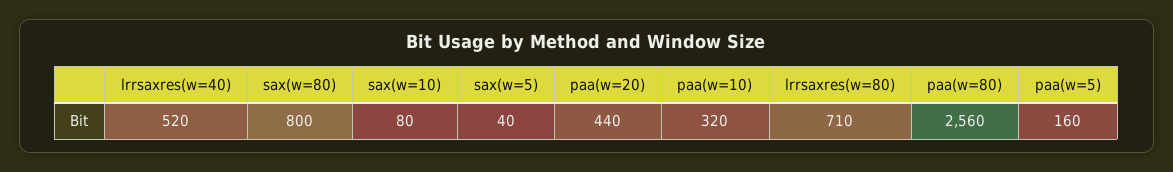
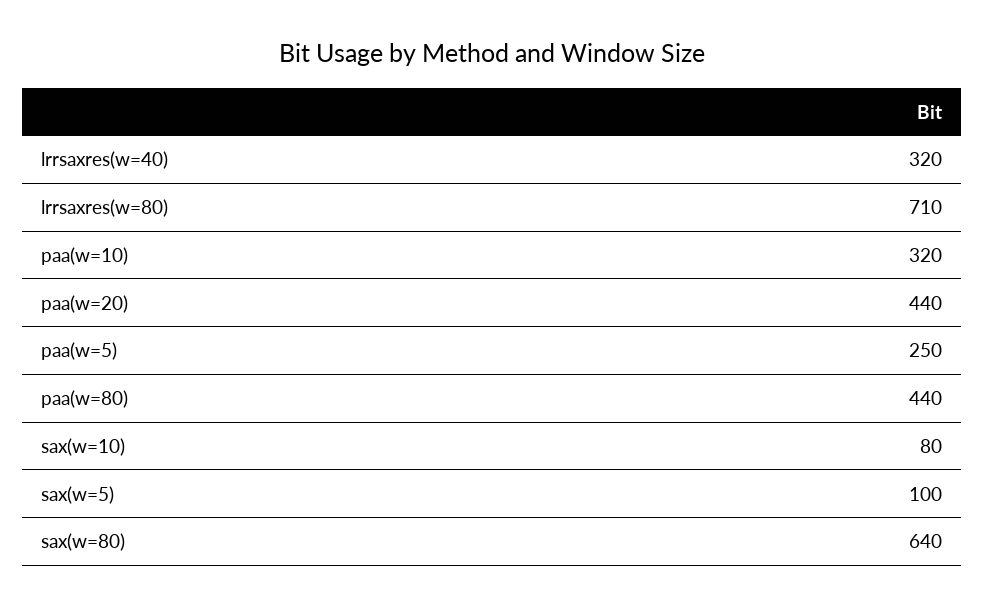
lrrsaxres(w=40): 520 -> 320
sax(w=80): 800 -> 640
sax(w=5): 40 -> 100
paa(w=80): 2560 -> 440
paa(w=5): 160 -> 250

